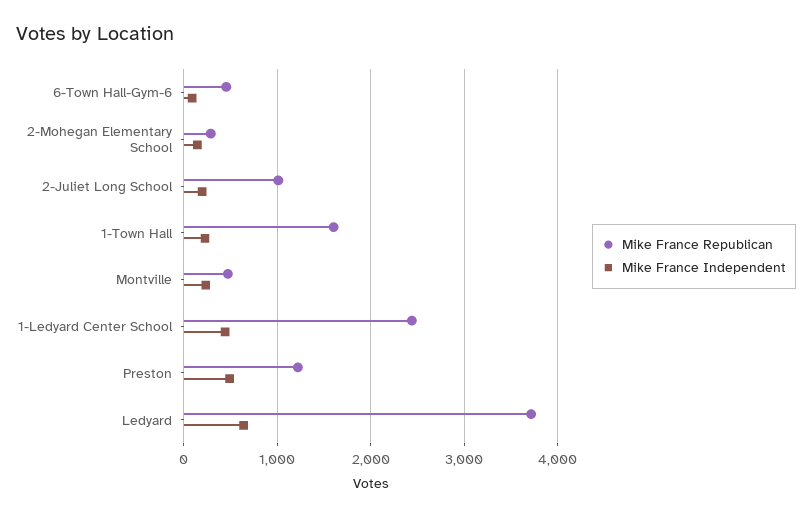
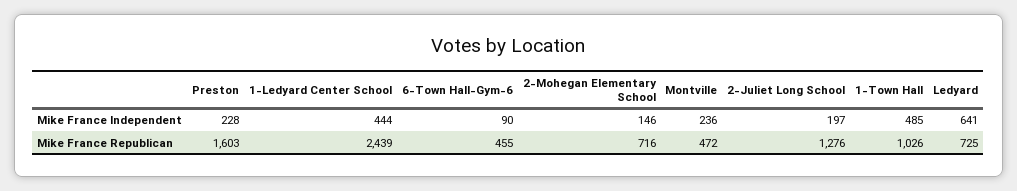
Mike France Republican, 2-Mohegan Elementary School: 300 -> 716
Mike France Republican, 2-Juliet Long School: 1000 -> 1276
Mike France Republican, 1-Town Hall: 1600 -> 1026
Mike France Independent, 1-Town Hall: 200 -> 485
Mike France Republican, Preston: 1200 -> 1603
Mike France Independent, Preston: 500 -> 228
Mike France Republican, Ledyard: 3700 -> 725

